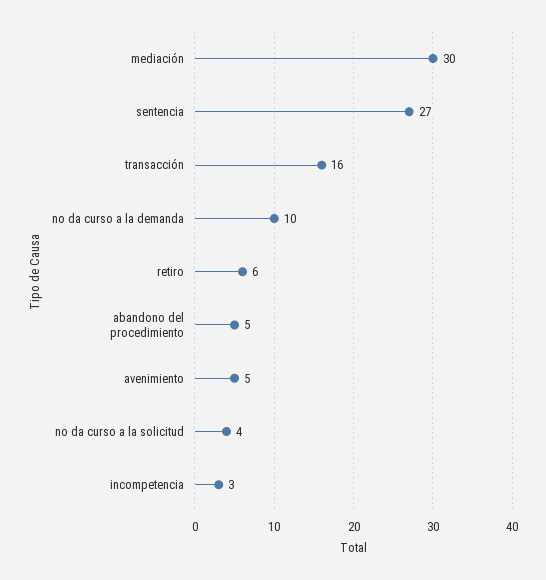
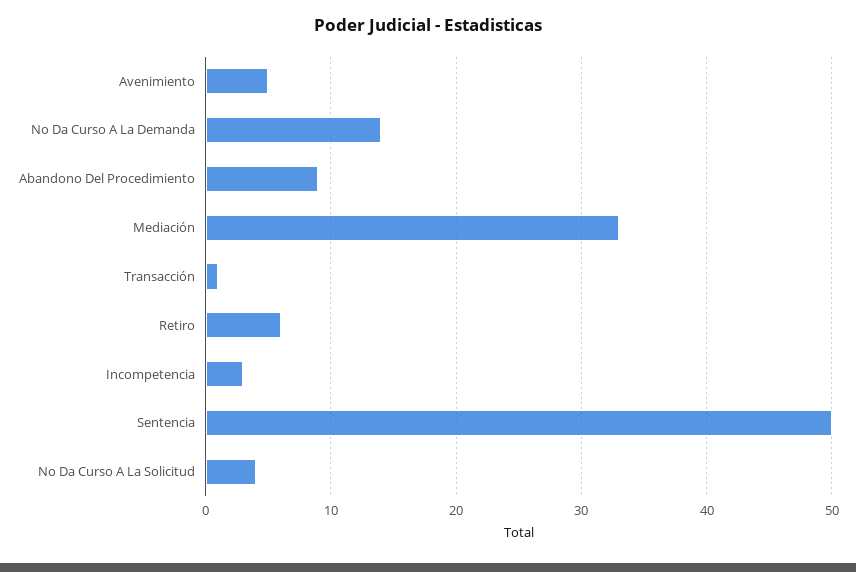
mediación: 30 -> 33
sentencia: 27 -> 50
transacción: 16 -> 1
no da curso a la demanda: 10 -> 14
abandono del procedimiento: 5 -> 9

